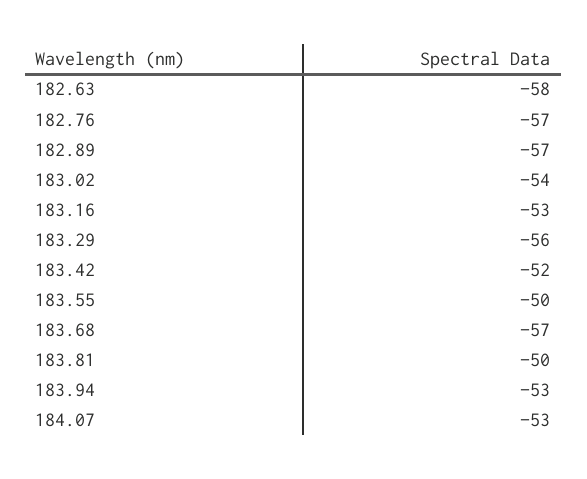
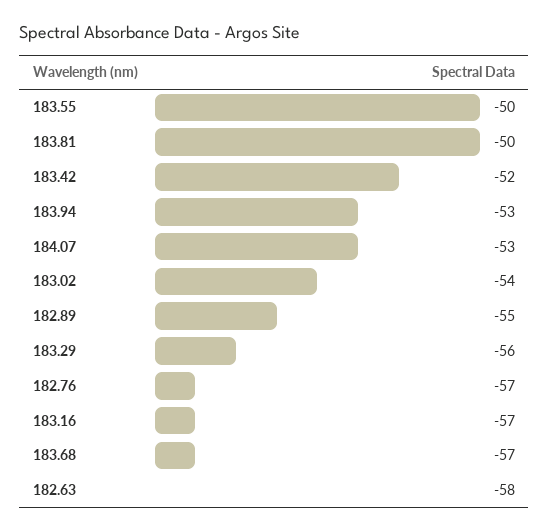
182.89: -57 -> -55
183.16: -53 -> -57

